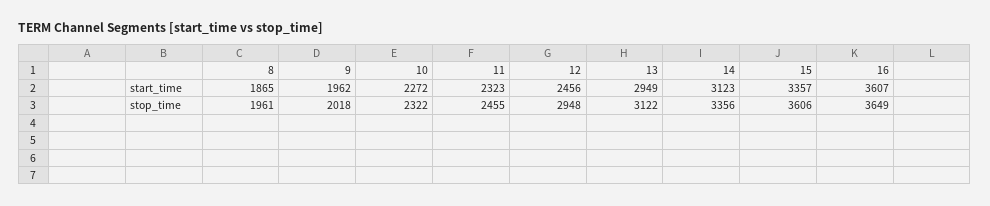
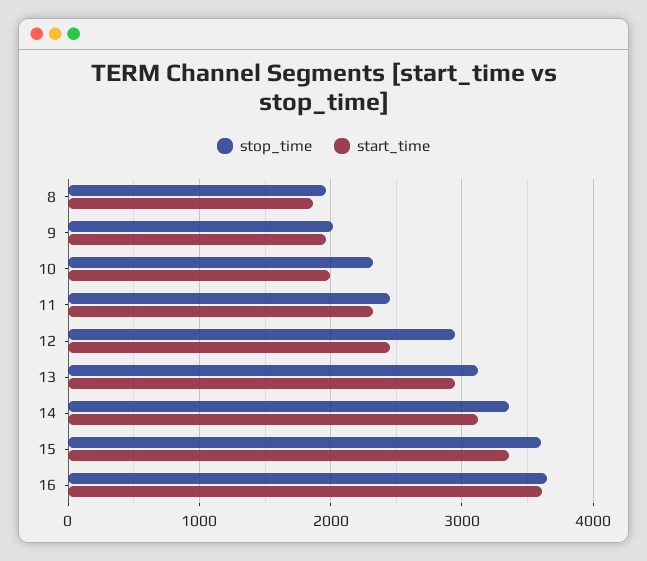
start_time, 10: 2272 -> 2000

